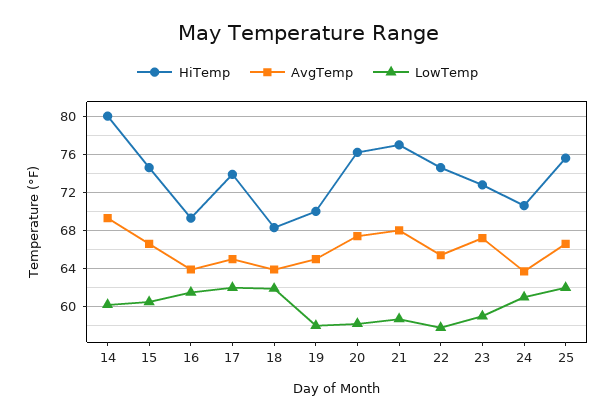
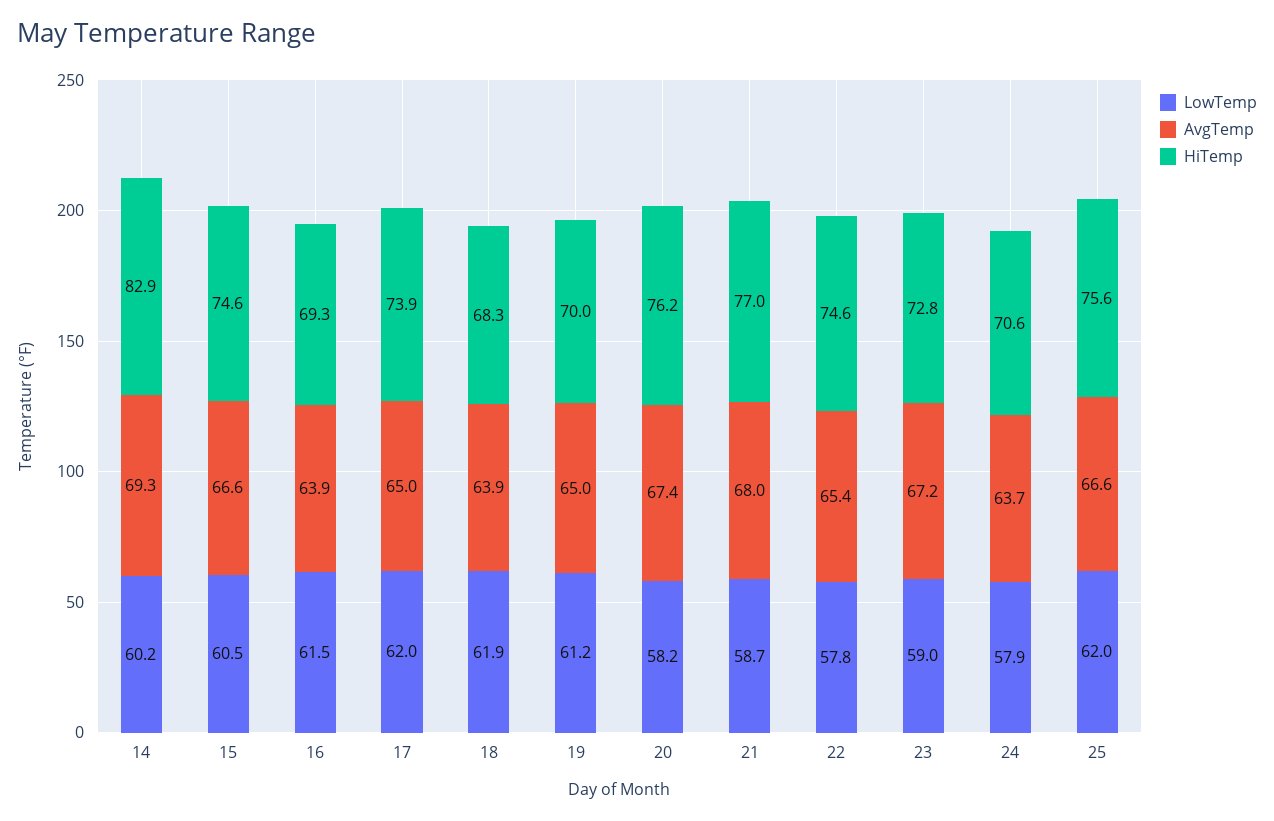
HiTemp, 14: 80 -> 82.9
LowTemp, 19: 58 -> 61.2
LowTemp, 24: 61 -> 57.9

